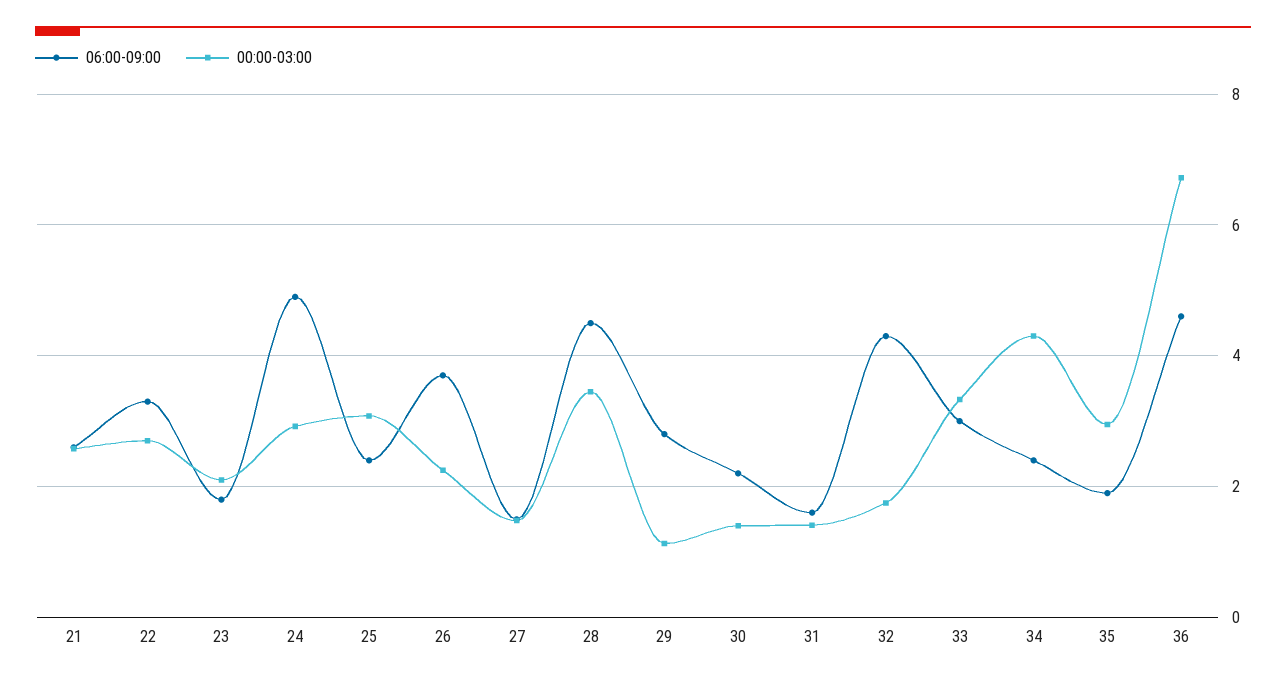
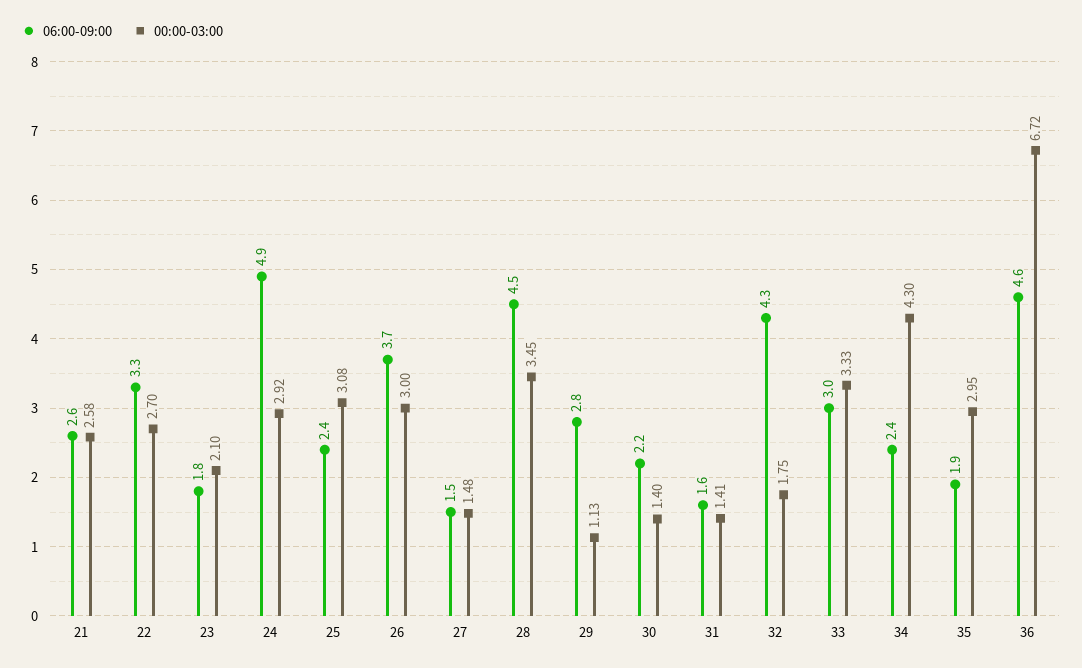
00:00-03:00, 26: 2.2 -> 3

